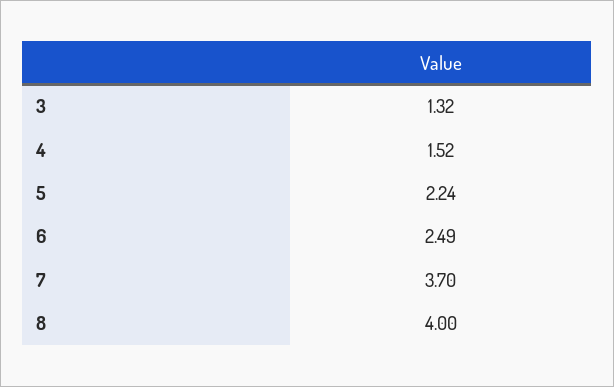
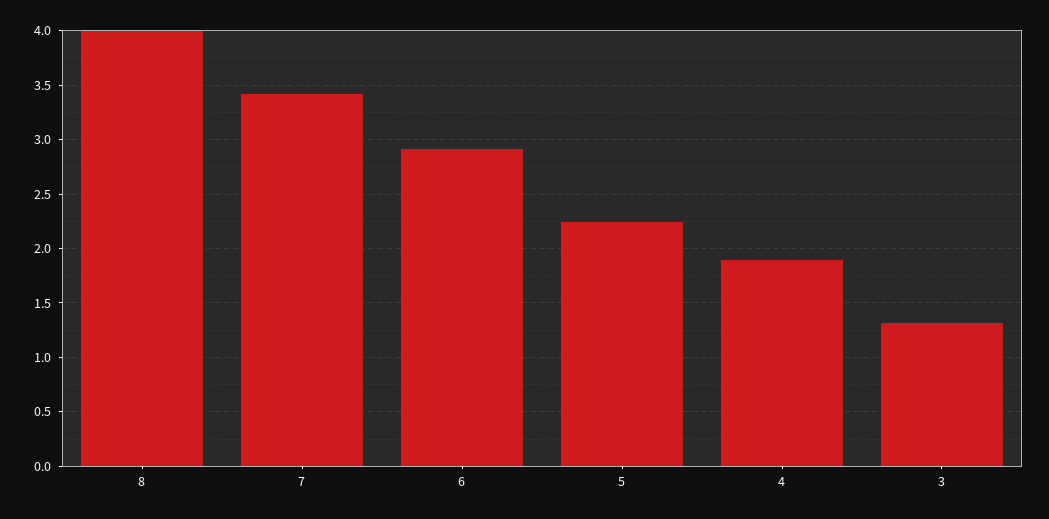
4: 1.52 -> 1.9
6: 2.49 -> 2.9
7: 3.7 -> 3.4

